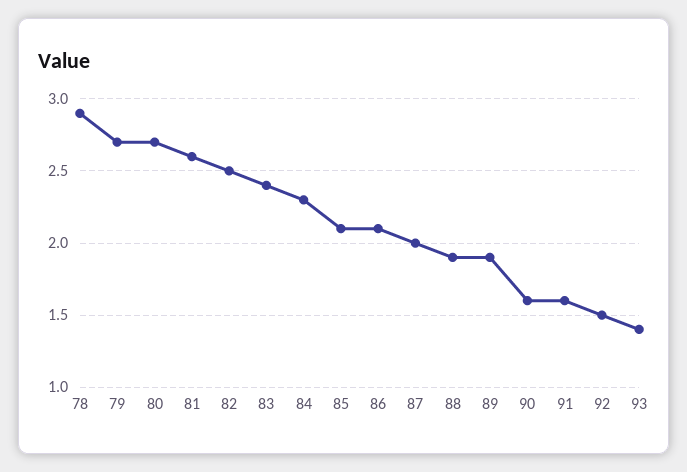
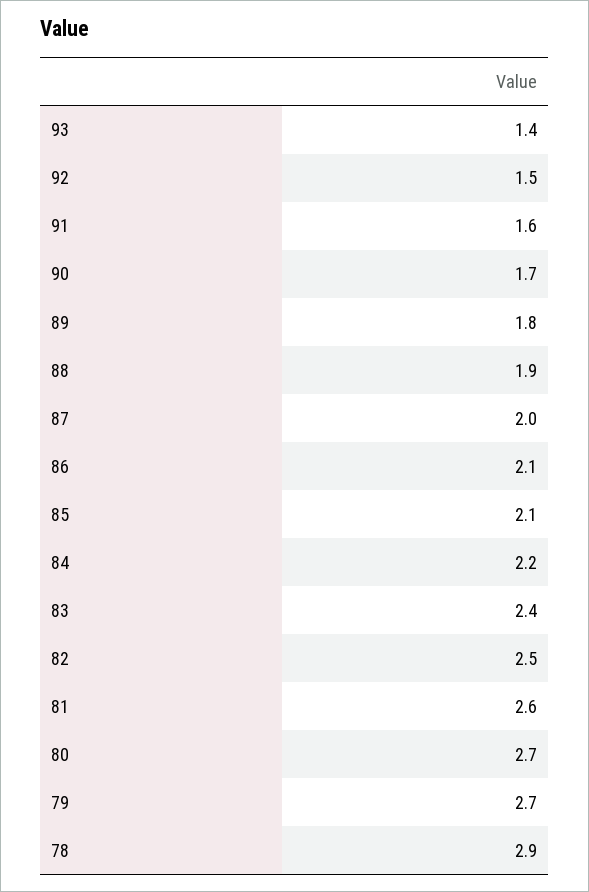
84: 2.3 -> 2.2
89: 1.9 -> 1.8
90: 1.6 -> 1.7

